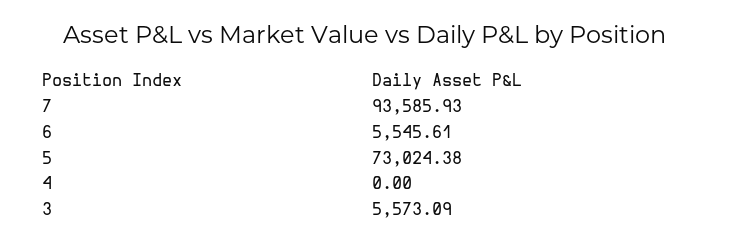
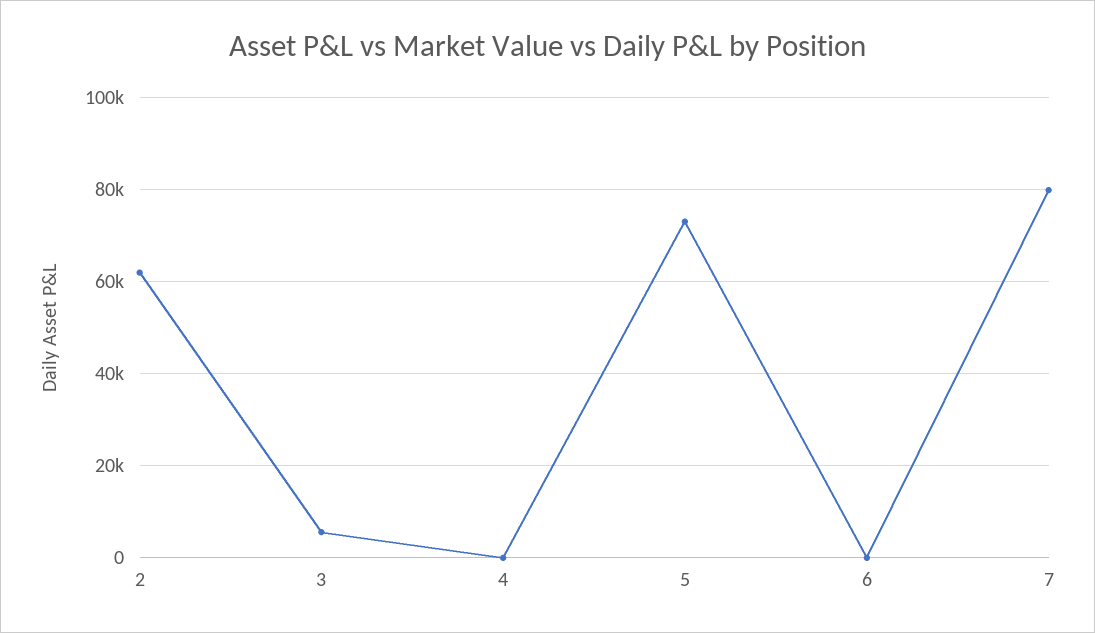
7: 93585.93 -> 80000
6: 5545.61 -> 0
2: none -> 62000

